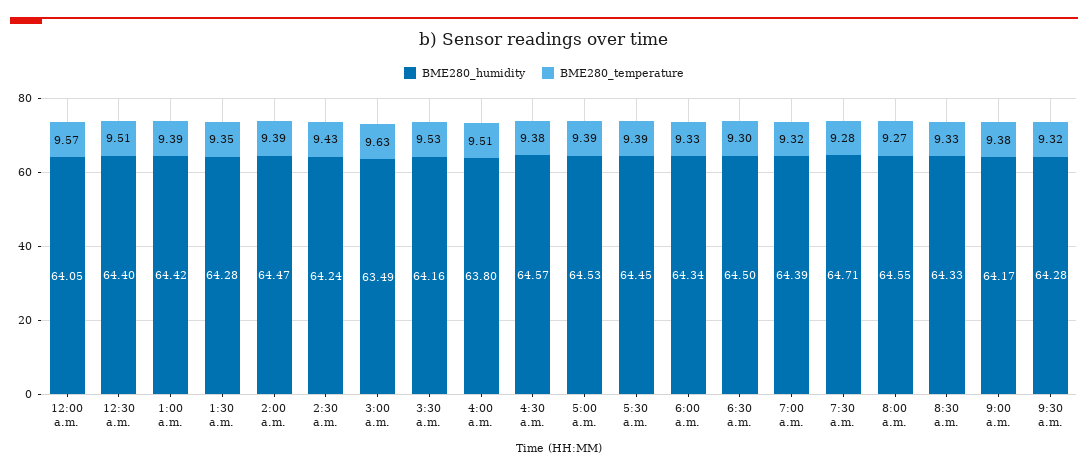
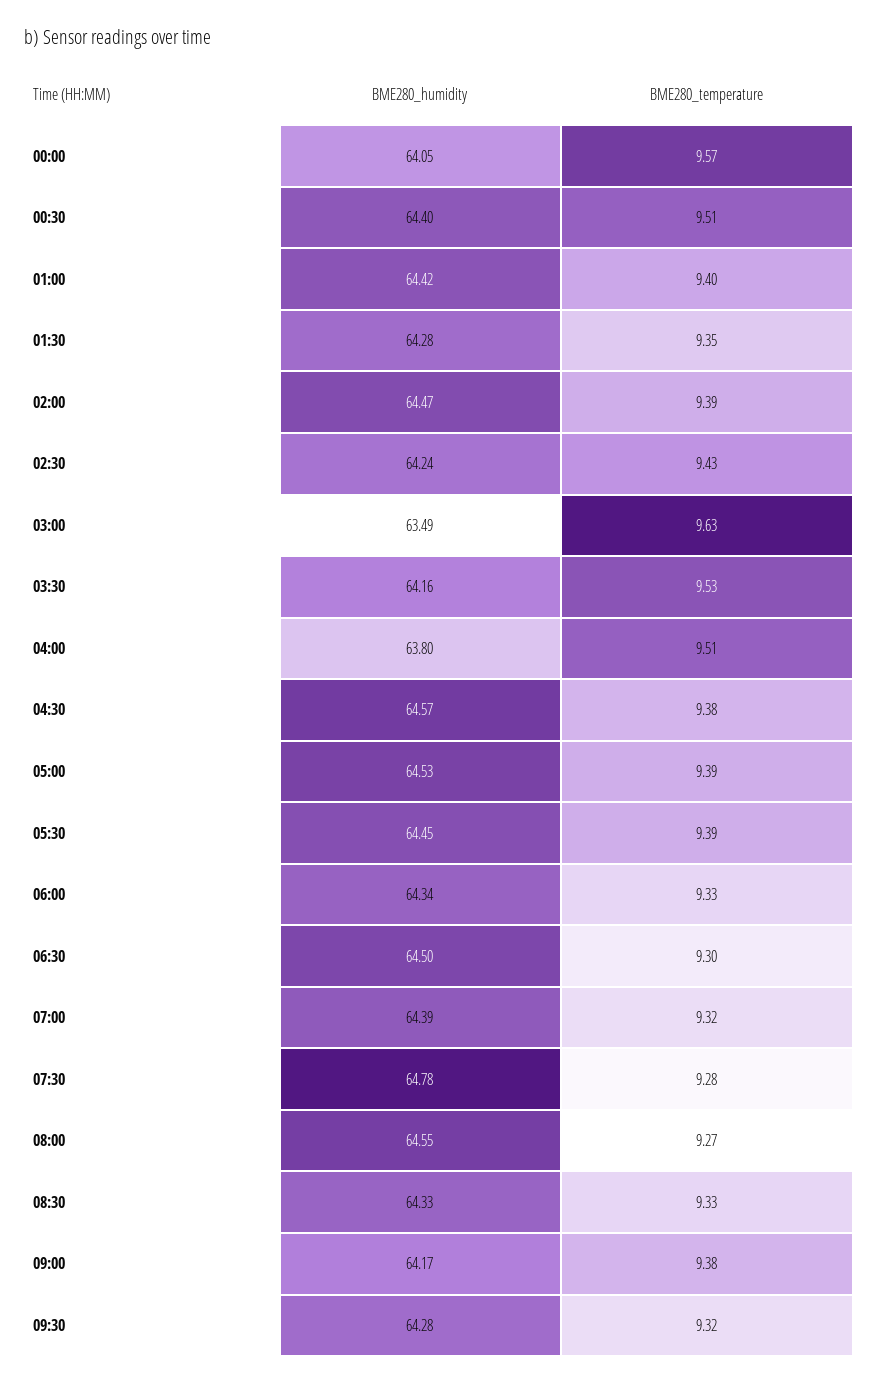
BME280_temperature, 1:00 a.m.: 9.39 -> 9.4
BME280_humidity, 7:30 a.m.: 64.71 -> 64.78

